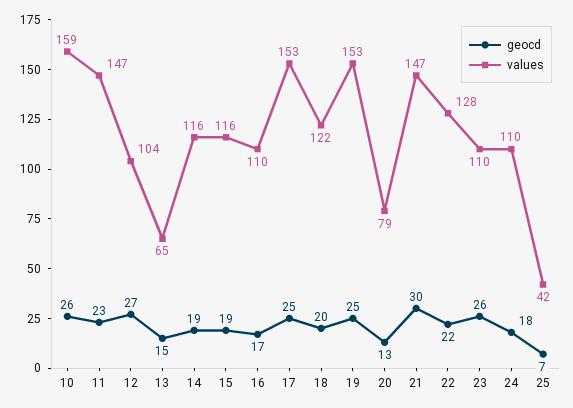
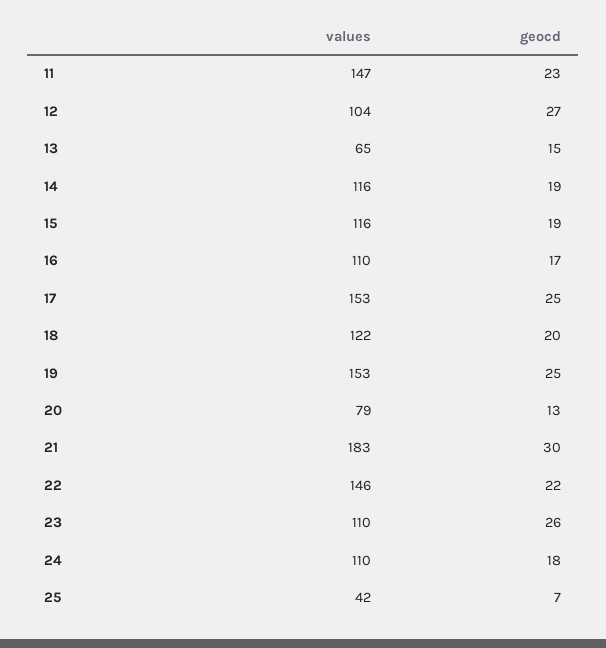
geocd, 10: 26 -> none
values, 10: 159 -> none
values, 21: 147 -> 183
values, 22: 128 -> 146

